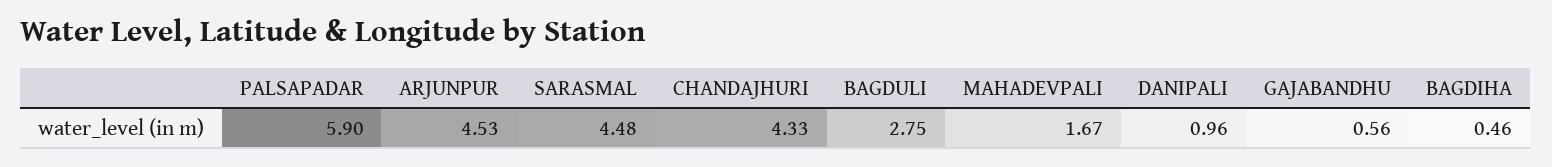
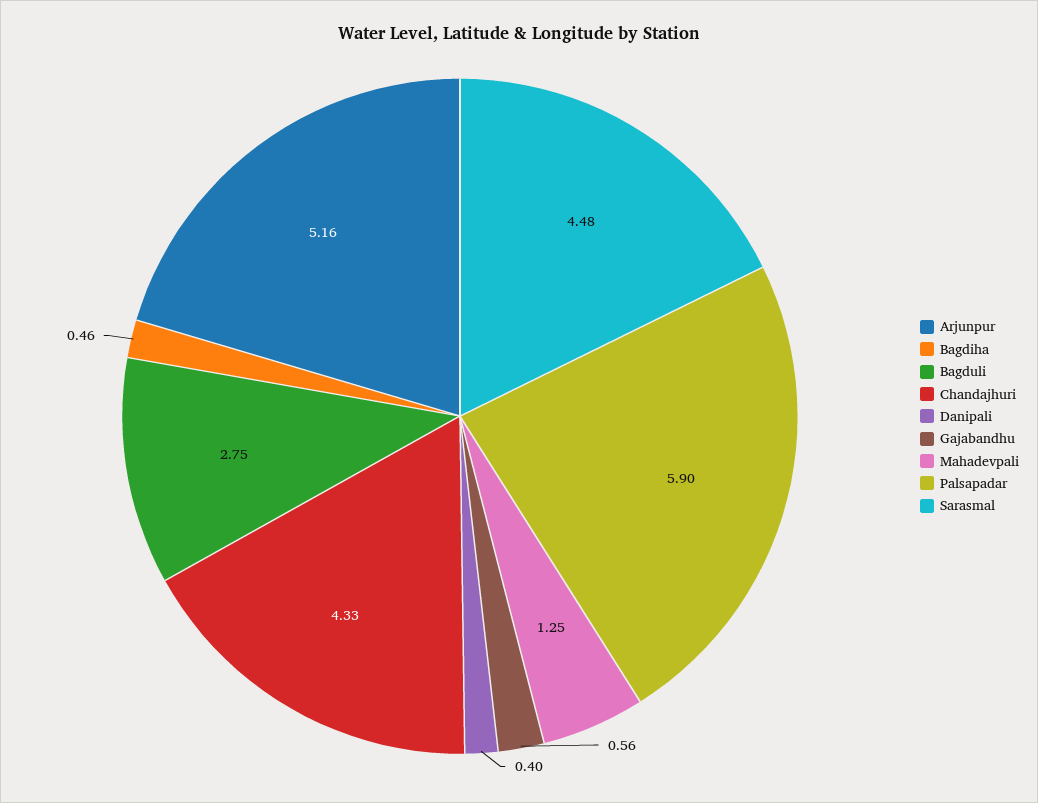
ARJUNPUR: 4.53 -> 5.16
MAHADEVPALI: 1.67 -> 1.25
DANIPALI: 0.96 -> 0.4

